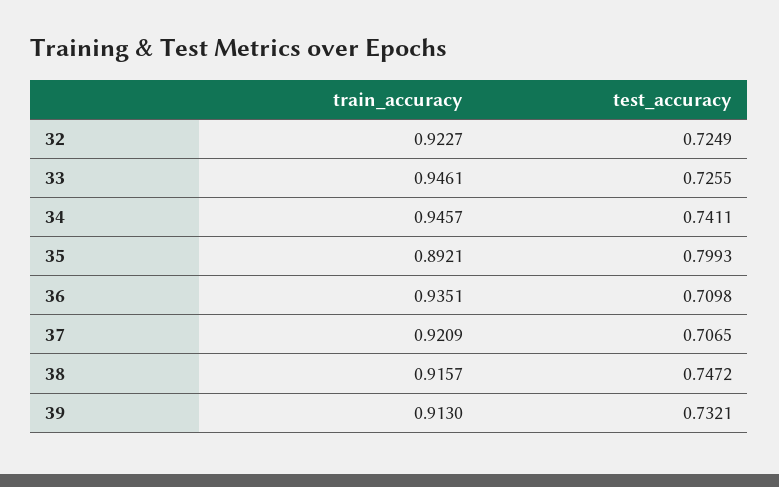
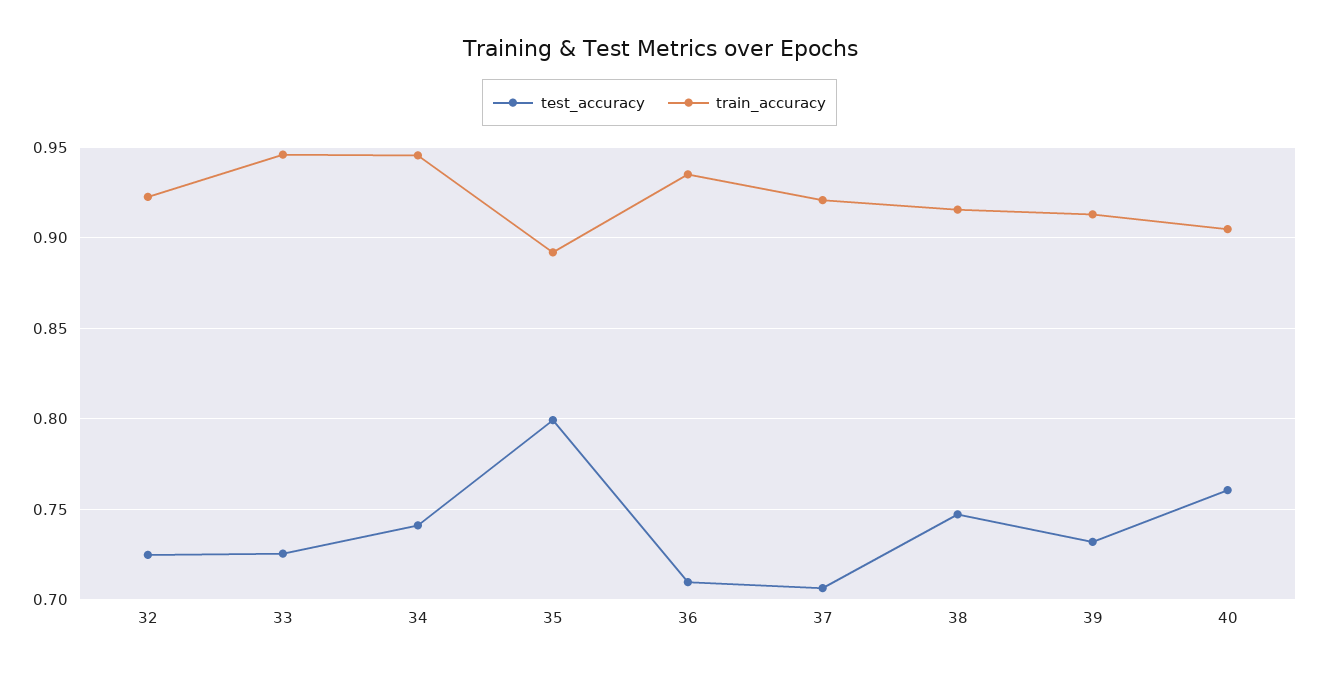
test_accuracy, 40: none -> 0.76
train_accuracy, 40: none -> 0.905

